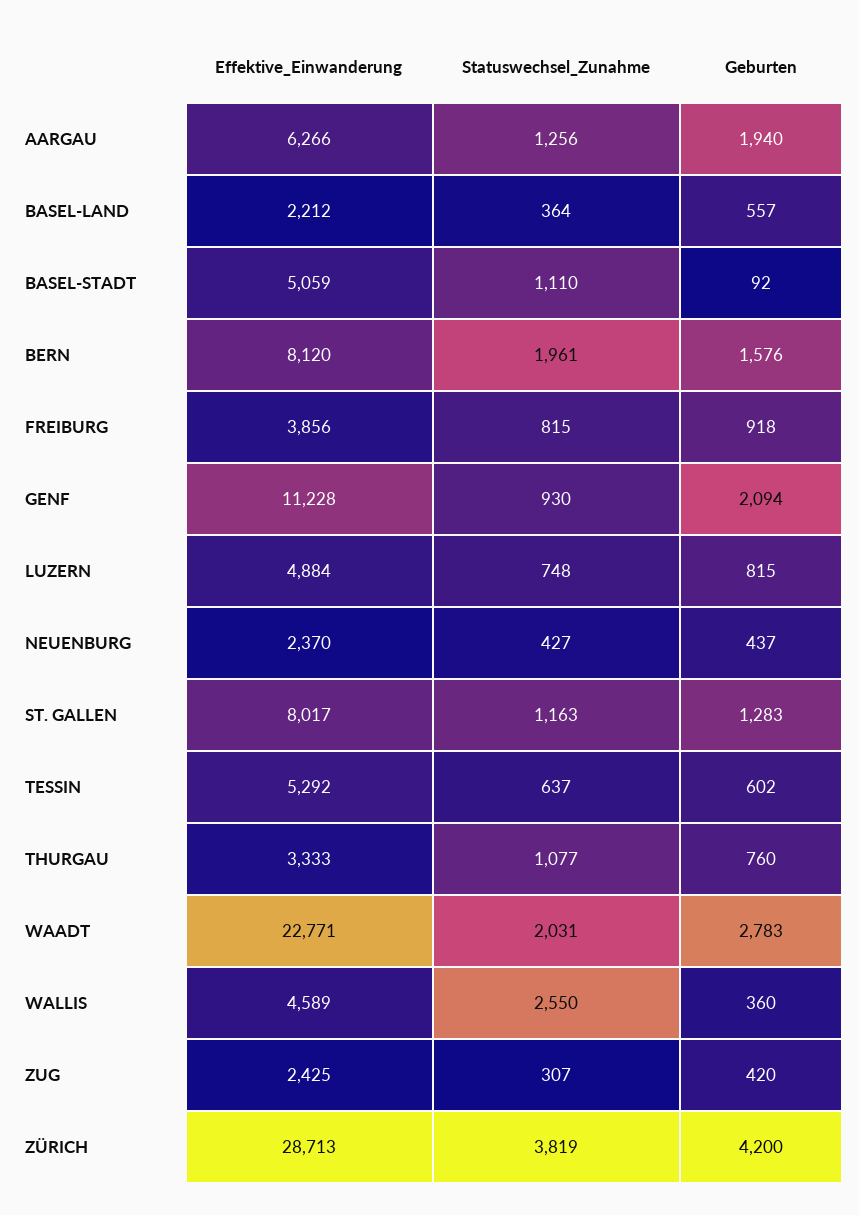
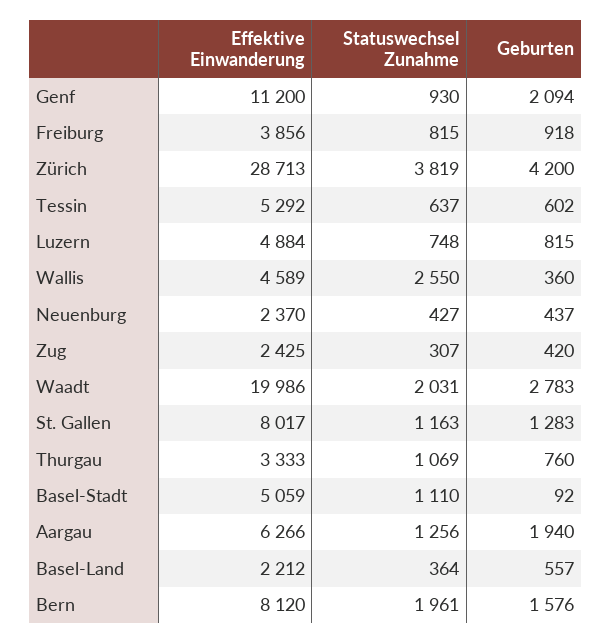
Effektive_Einwanderung, GENF: 11228 -> 11200
Statuswechsel_Zunahme, THURGAU: 1077 -> 1069
Effektive_Einwanderung, WAADT: 22771 -> 19986

